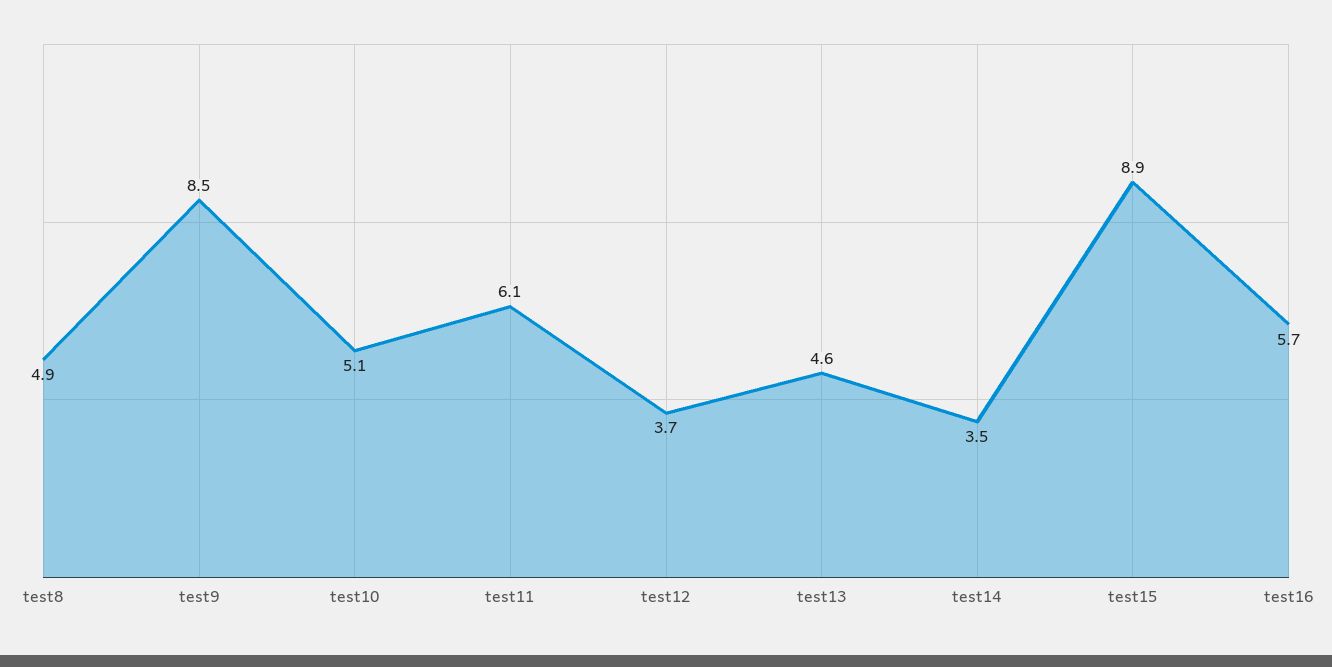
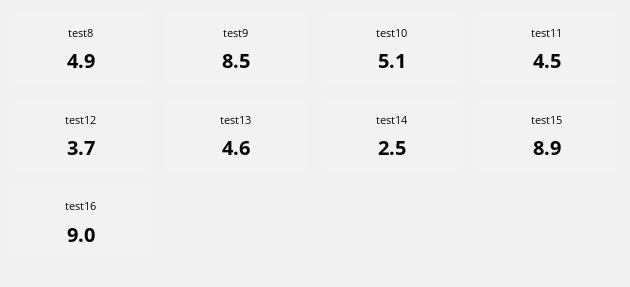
test11: 6.1 -> 4.5
test14: 3.5 -> 2.5
test16: 5.7 -> 9

